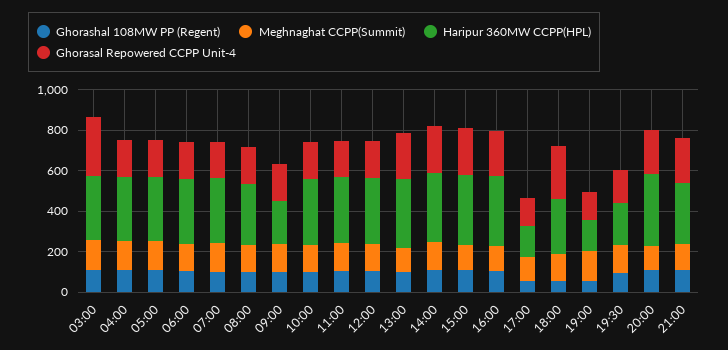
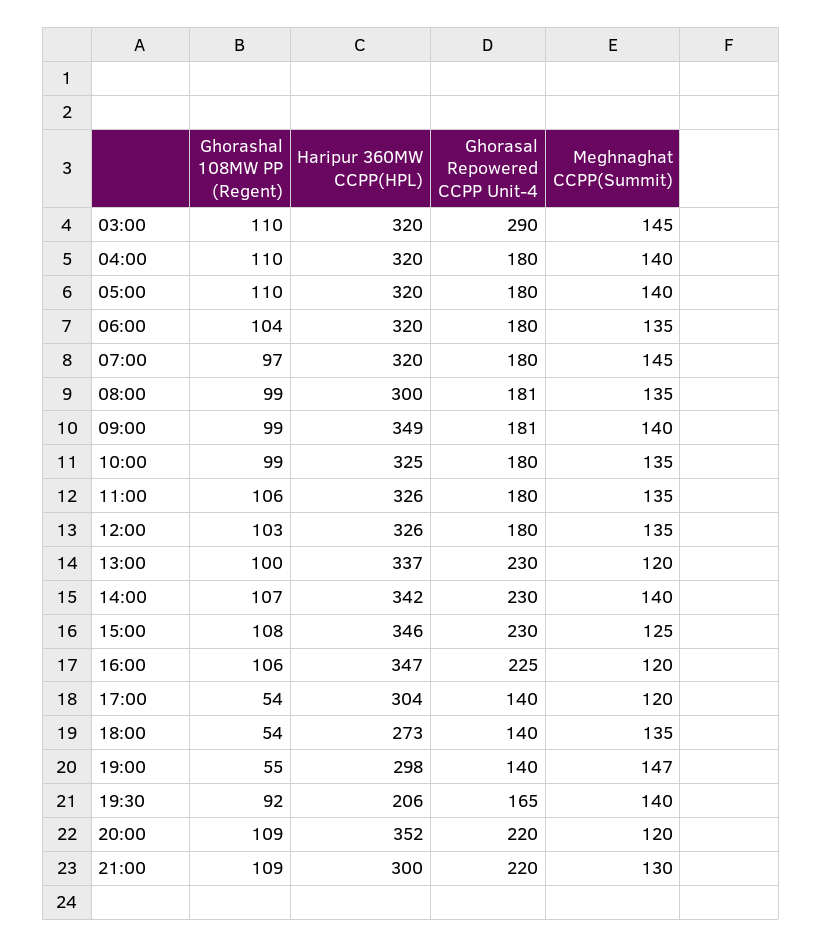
Haripur 360MW CCPP(HPL), 09:00: 200 -> 349
Haripur 360MW CCPP(HPL), 17:00: 150 -> 304
Ghorasal Repowered CCPP Unit-4, 18:00: 250 -> 140
Haripur 360MW CCPP(HPL), 19:00: 150 -> 298

